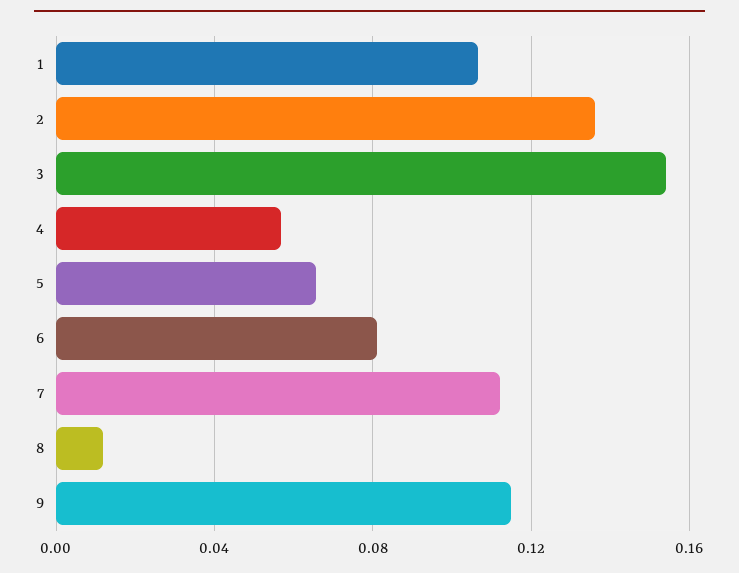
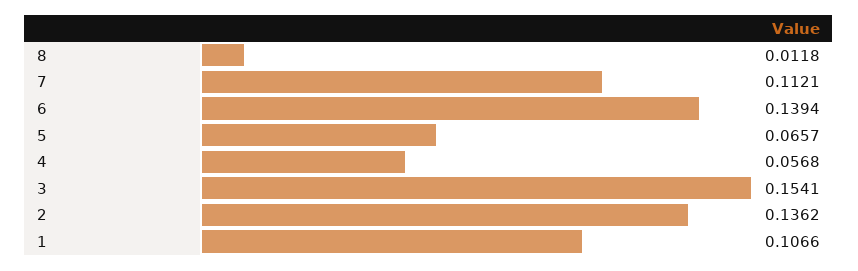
6: 0.08 -> 0.1394
9: 0.115 -> none

